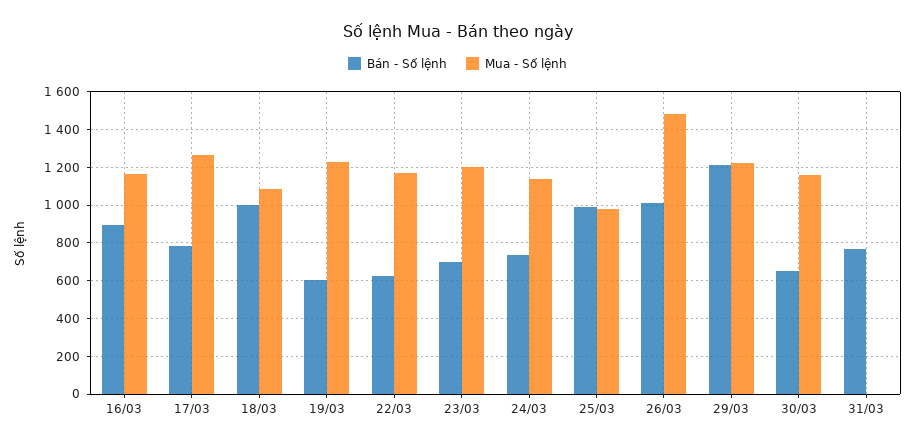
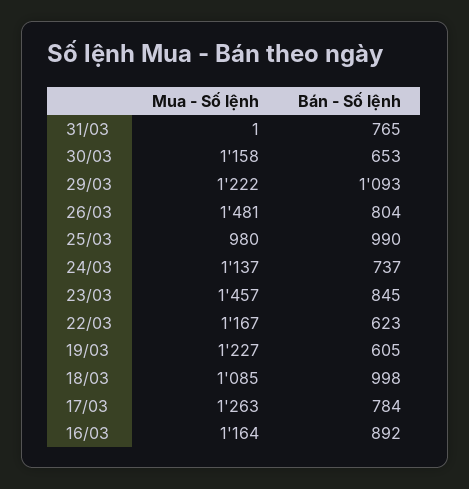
Bán - Số lệnh, 23/03: 700 -> 845
Mua - Số lệnh, 23/03: 1200 -> 1457
Bán - Số lệnh, 26/03: 1000 -> 804
Bán - Số lệnh, 29/03: 1200 -> 1093

